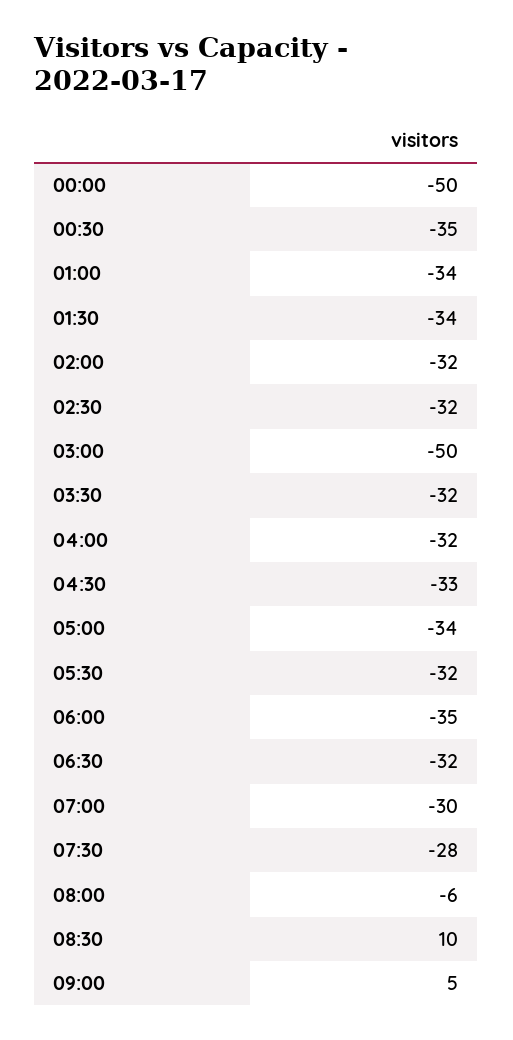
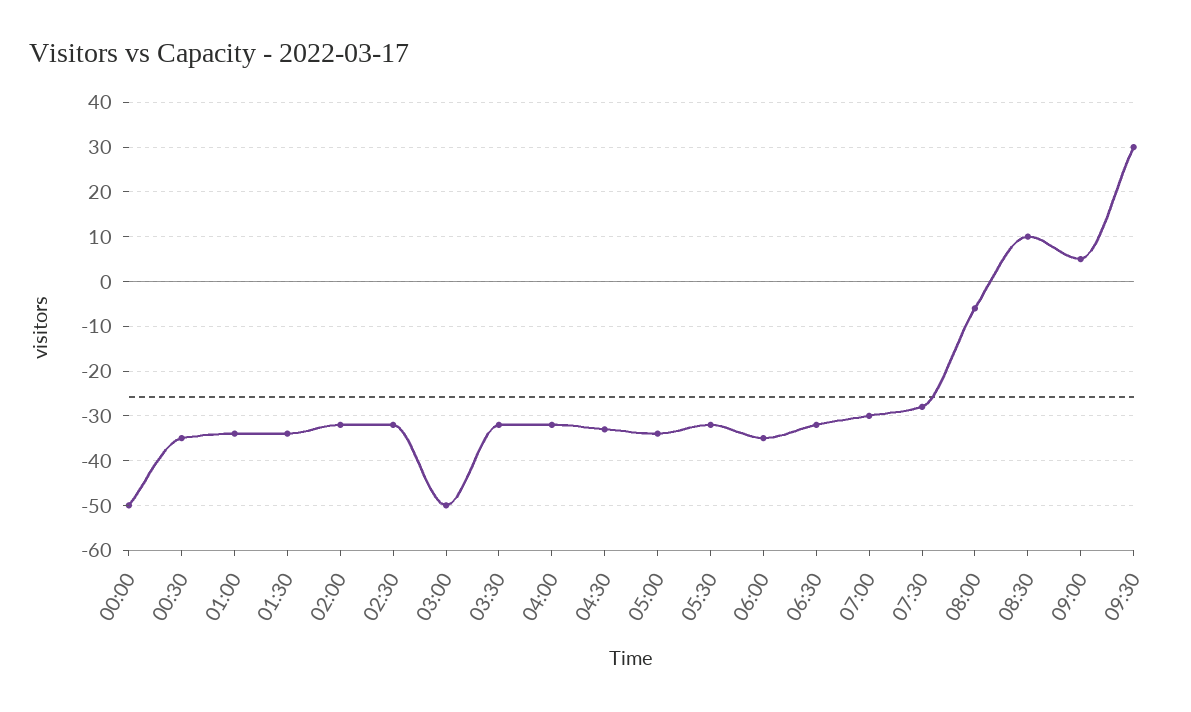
09:30: none -> 30

